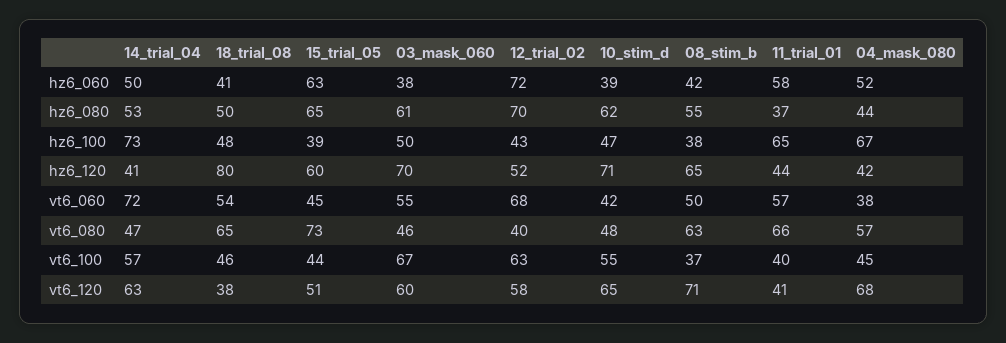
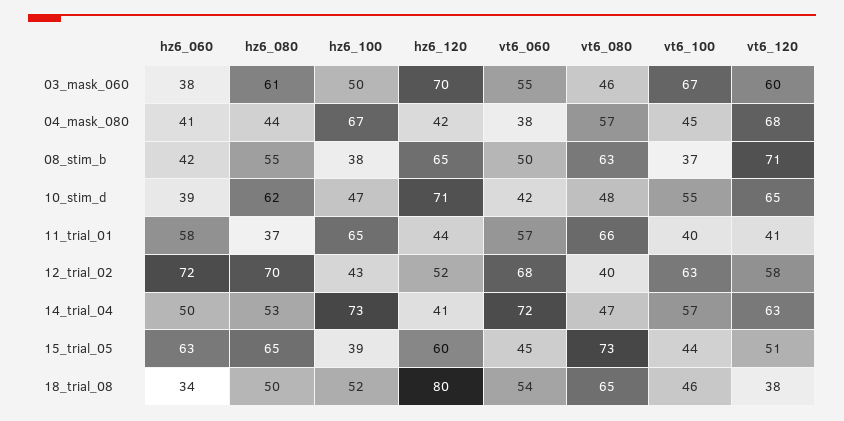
18_trial_08, hz6_060: 41 -> 34
04_mask_080, hz6_060: 52 -> 41
18_trial_08, hz6_100: 48 -> 52

